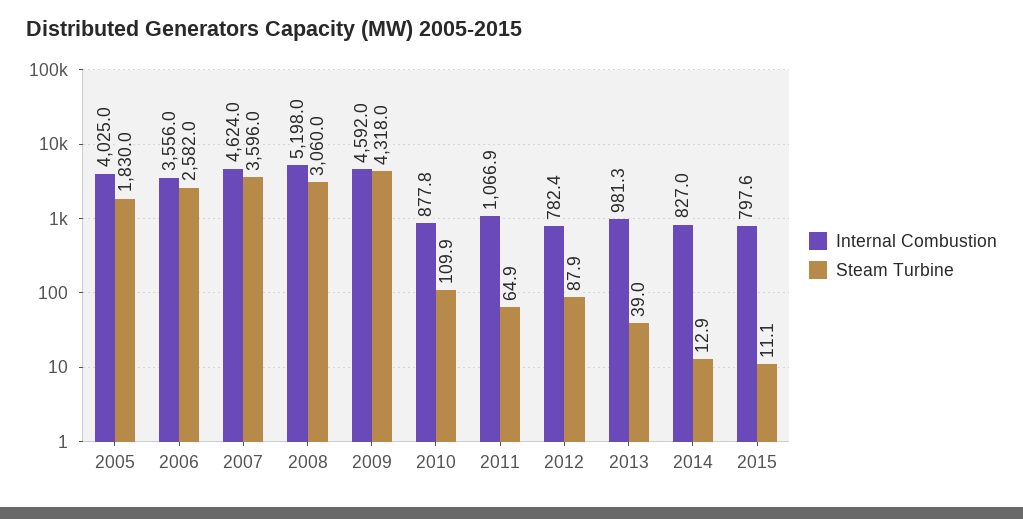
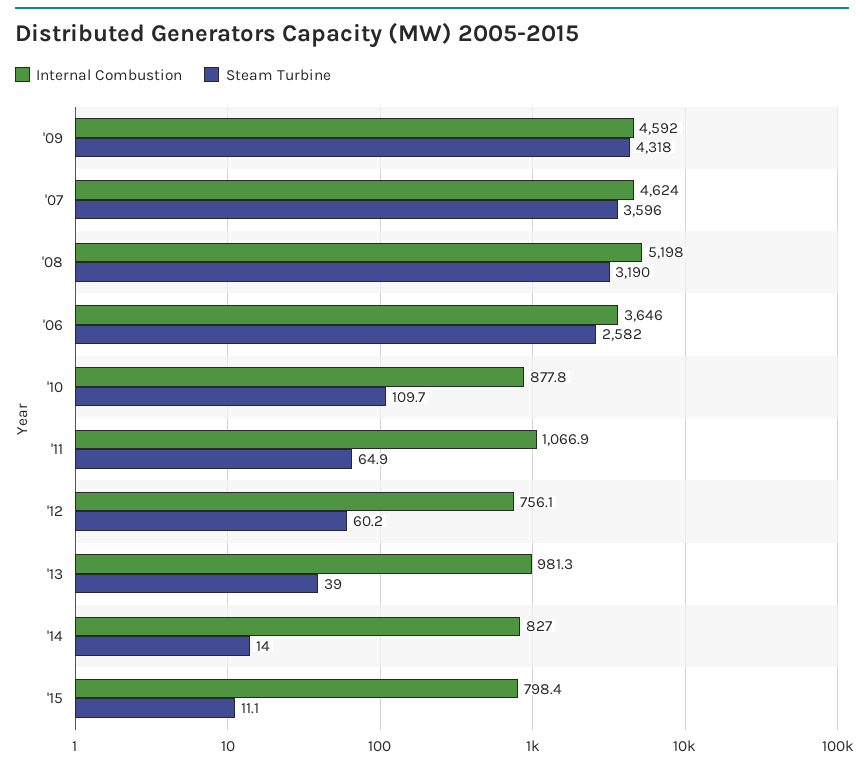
Internal Combustion, 2005: 4025 -> none
Steam Turbine, 2005: 1830 -> none
Internal Combustion, 2006: 3556 -> 3646
Steam Turbine, 2008: 3060 -> 3190
Steam Turbine, 2010: 109.9 -> 109.7
Internal Combustion, 2012: 782.4 -> 756.1
Steam Turbine, 2012: 87.9 -> 60.2
Steam Turbine, 2014: 12.9 -> 14
Internal Combustion, 2015: 797.6 -> 798.4

